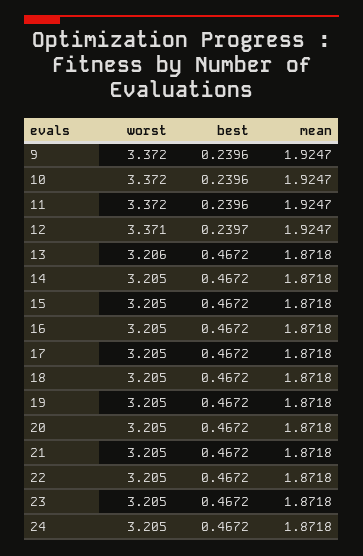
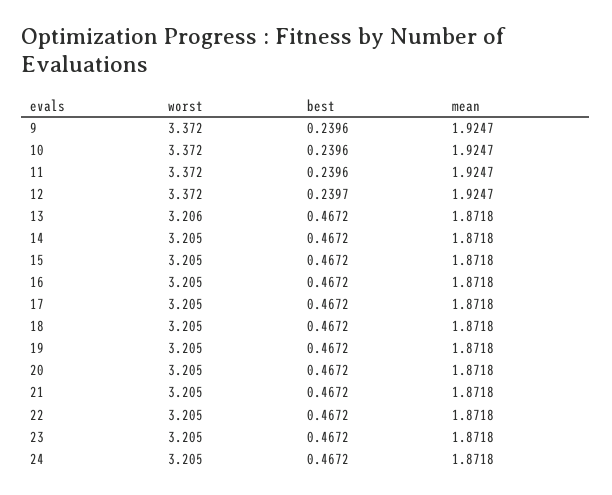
worst, 12: 3.371 -> 3.372

